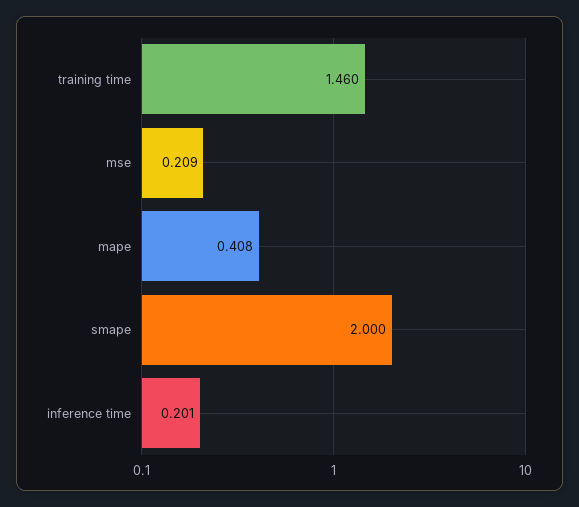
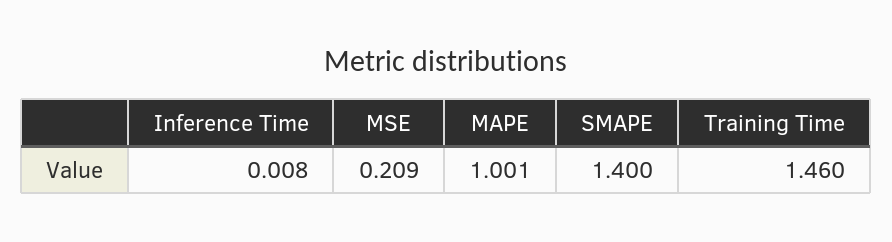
mape: 0.408 -> 1.001
smape: 2 -> 1.4
inference time: 0.201 -> 0.008

